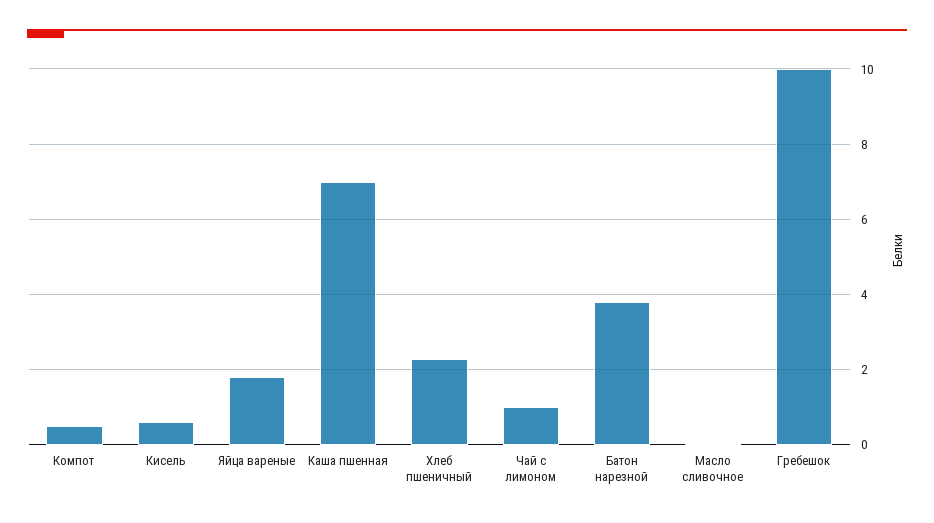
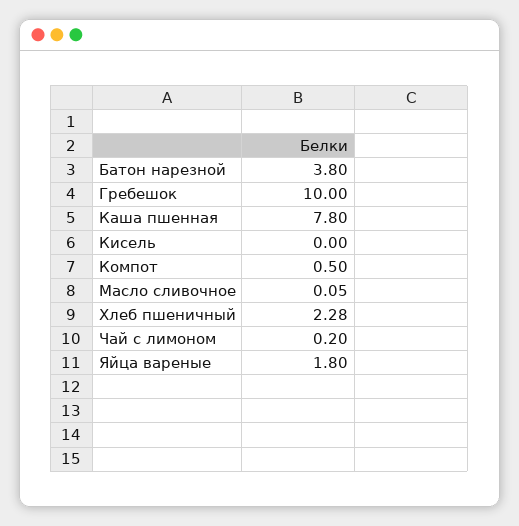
Кисель: 0.6 -> 0
Каша пшенная: 7 -> 7.8
Чай с лимоном: 1 -> 0.2

